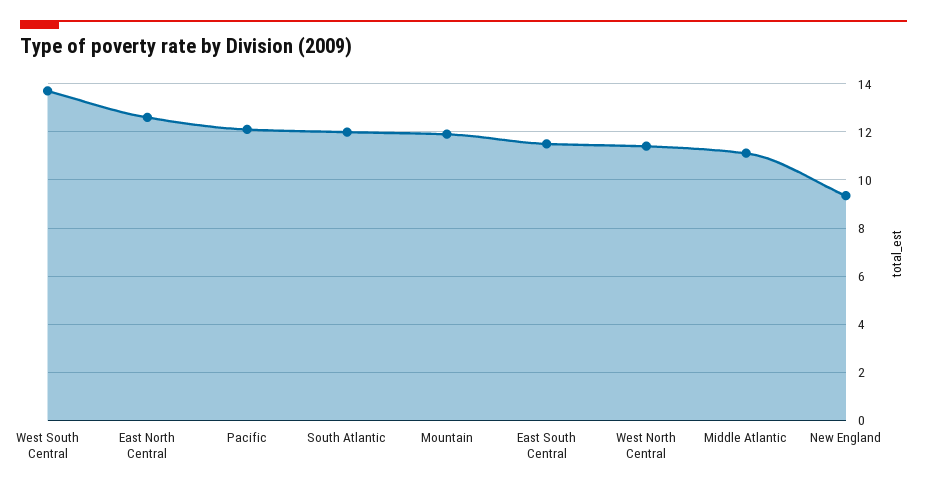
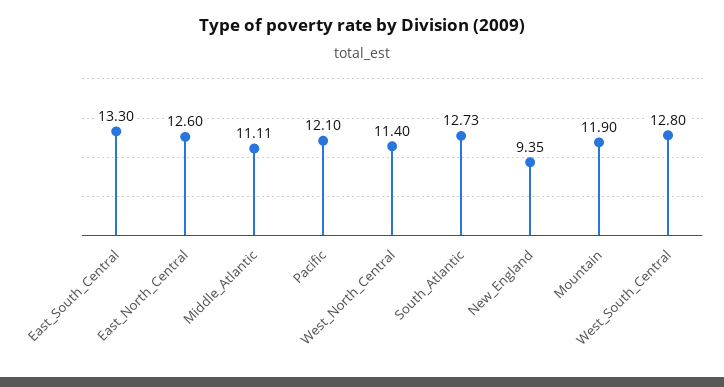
West South Central: 13.75 -> 12.8
South Atlantic: 12 -> 12.73
East South Central: 11.5 -> 13.3

